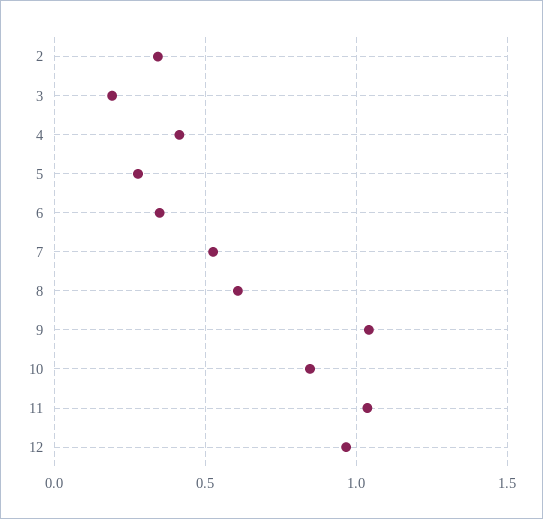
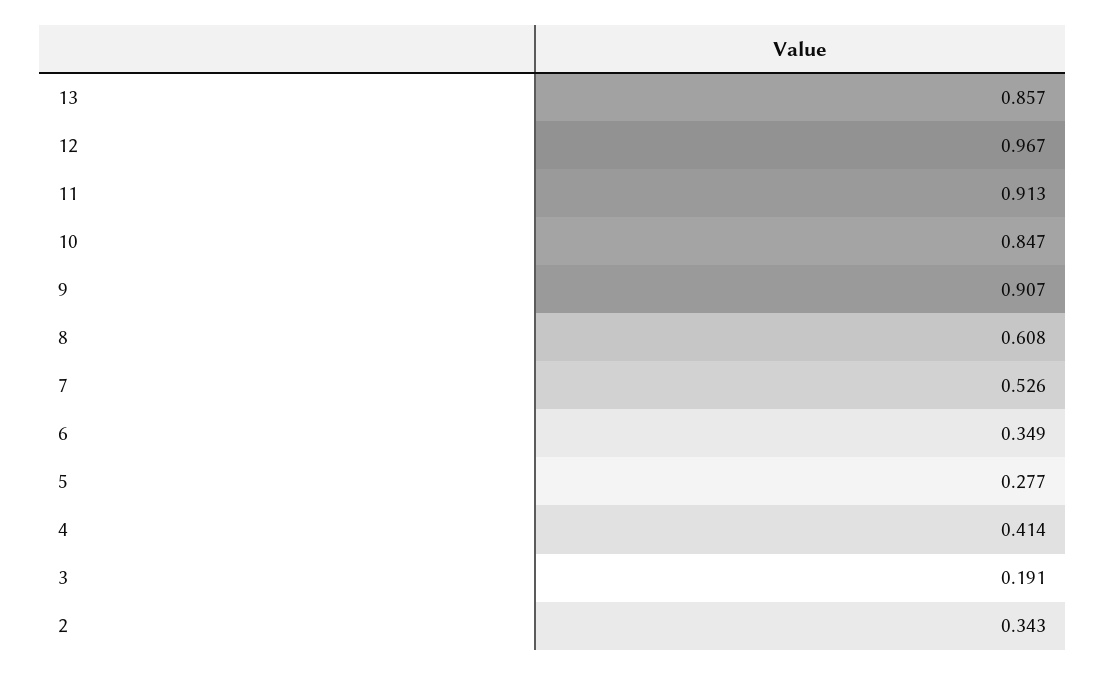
9: 1.05 -> 0.907
11: 1.05 -> 0.913
13: none -> 0.857

